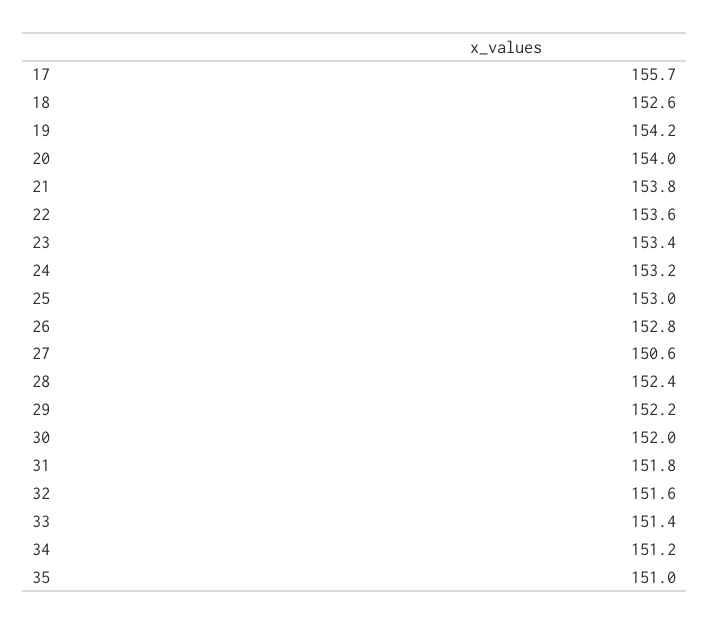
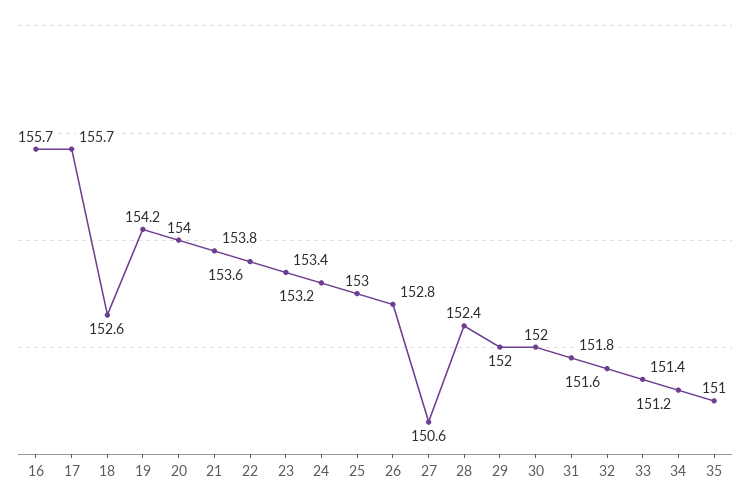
29: 152.2 -> 152
16: none -> 155.7

